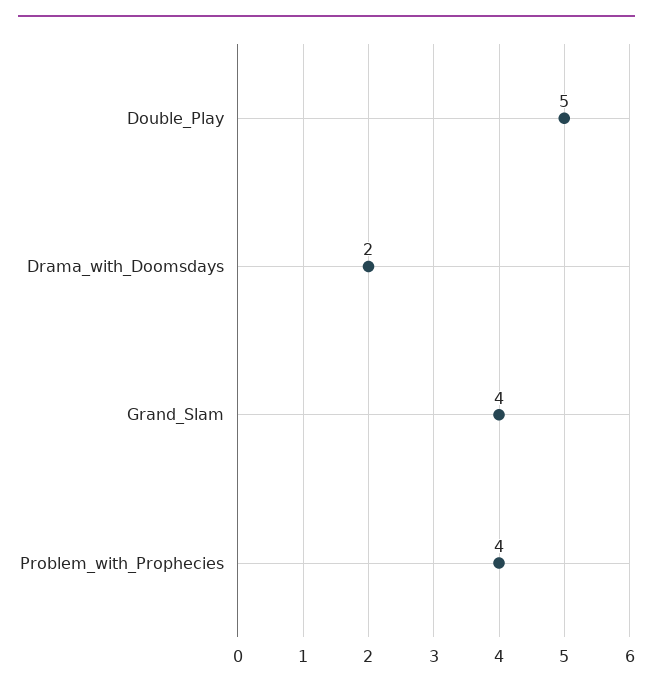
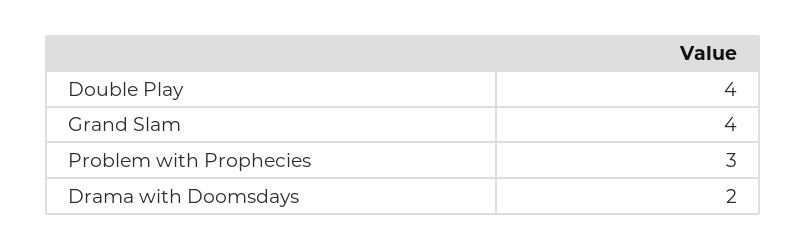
Double_Play: 5 -> 4
Problem_with_Prophecies: 4 -> 3

